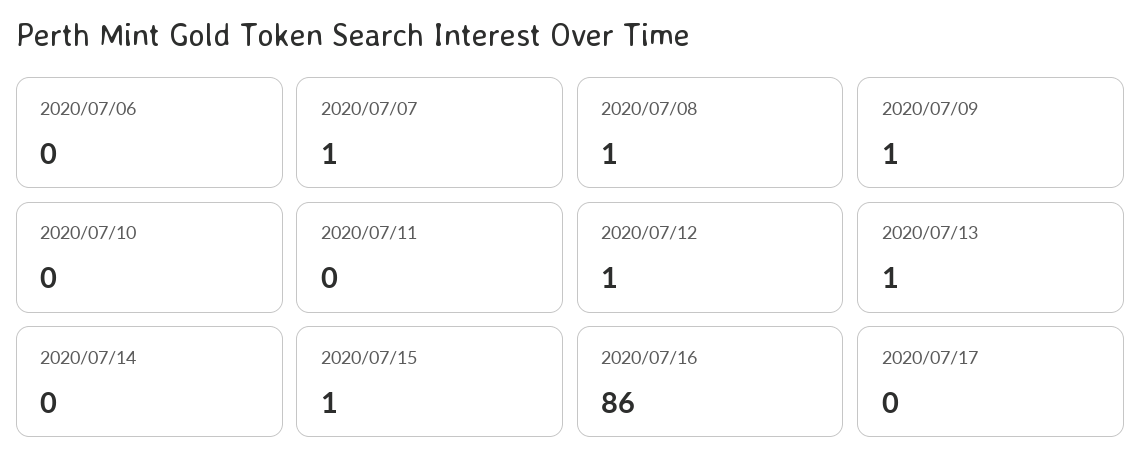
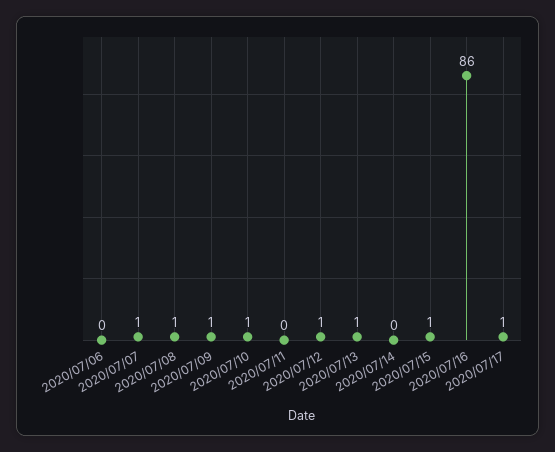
2020/07/10: 0 -> 1
2020/07/17: 0 -> 1

